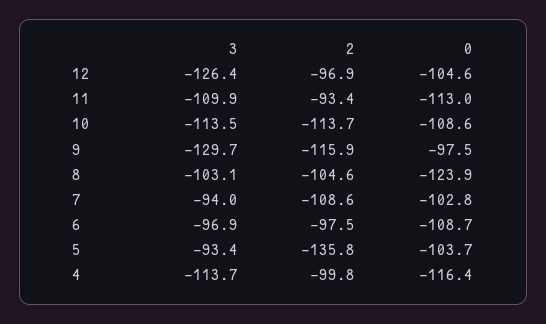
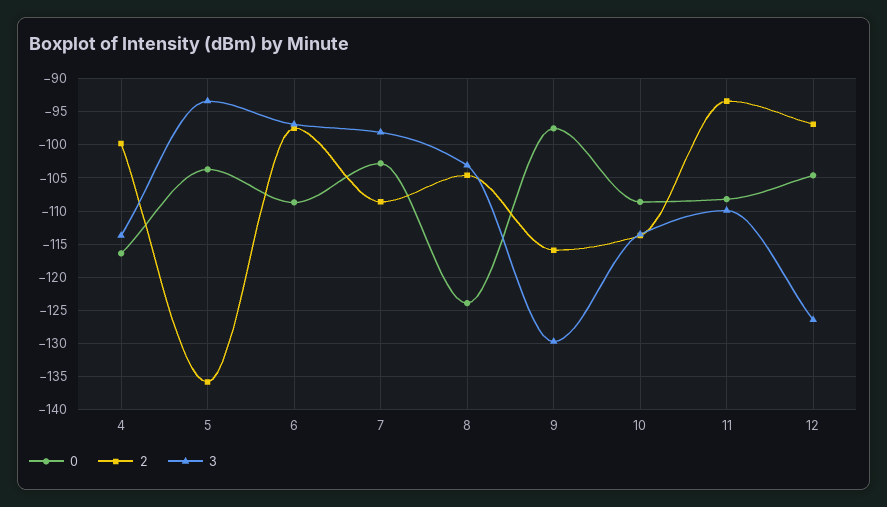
0, 11: -113 -> -108
3, 7: -94 -> -98

